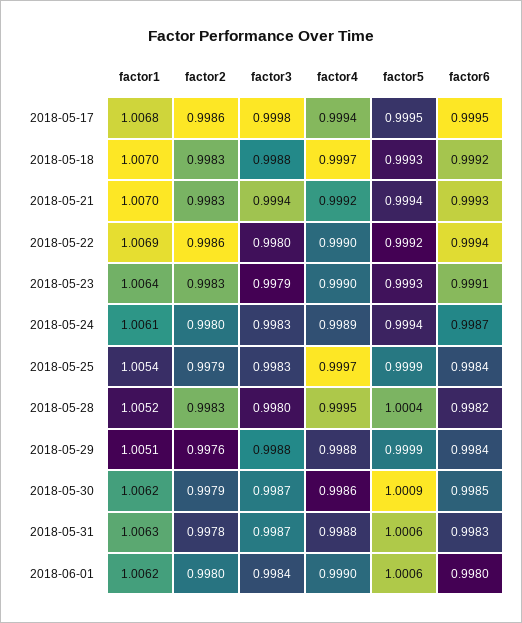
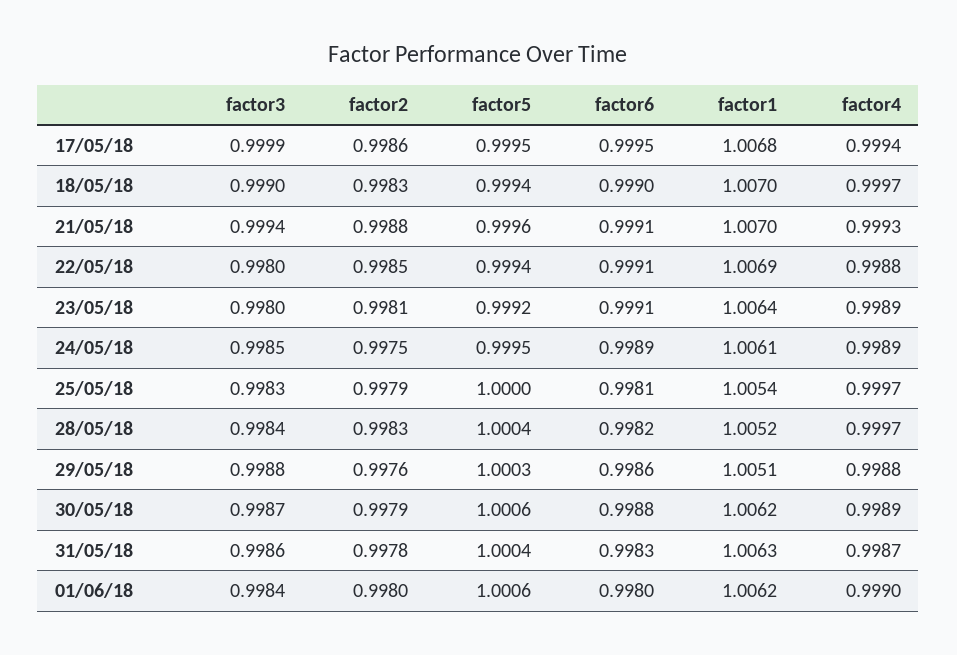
factor3, 2018-05-17: 0.9998 -> 0.9999
factor3, 2018-05-18: 0.9988 -> 0.999
factor5, 2018-05-18: 0.9993 -> 0.9994
factor6, 2018-05-18: 0.9992 -> 0.999
factor2, 2018-05-21: 0.9983 -> 0.9988
factor4, 2018-05-21: 0.9992 -> 0.9993
factor5, 2018-05-21: 0.9994 -> 0.9996
factor6, 2018-05-21: 0.9993 -> 0.9991
factor2, 2018-05-22: 0.9986 -> 0.9985
factor4, 2018-05-22: 0.999 -> 0.9988
factor5, 2018-05-22: 0.9992 -> 0.9994
factor6, 2018-05-22: 0.9994 -> 0.9991
factor2, 2018-05-23: 0.9983 -> 0.9981
factor3, 2018-05-23: 0.9979 -> 0.998
factor4, 2018-05-23: 0.999 -> 0.9989
factor5, 2018-05-23: 0.9993 -> 0.9992
factor2, 2018-05-24: 0.998 -> 0.9975
factor3, 2018-05-24: 0.9983 -> 0.9985
factor5, 2018-05-24: 0.9994 -> 0.9995
factor6, 2018-05-24: 0.9987 -> 0.9989
factor5, 2018-05-25: 0.9999 -> 1
factor6, 2018-05-25: 0.9984 -> 0.9981
factor3, 2018-05-28: 0.998 -> 0.9984
factor4, 2018-05-28: 0.9995 -> 0.9997
factor5, 2018-05-29: 0.9999 -> 1.0003
factor6, 2018-05-29: 0.9984 -> 0.9986
factor4, 2018-05-30: 0.9986 -> 0.9989
factor5, 2018-05-30: 1.0009 -> 1.0006
factor6, 2018-05-30: 0.9985 -> 0.9988
factor3, 2018-05-31: 0.9987 -> 0.9986
factor4, 2018-05-31: 0.9988 -> 0.9987
factor5, 2018-05-31: 1.0006 -> 1.0004

